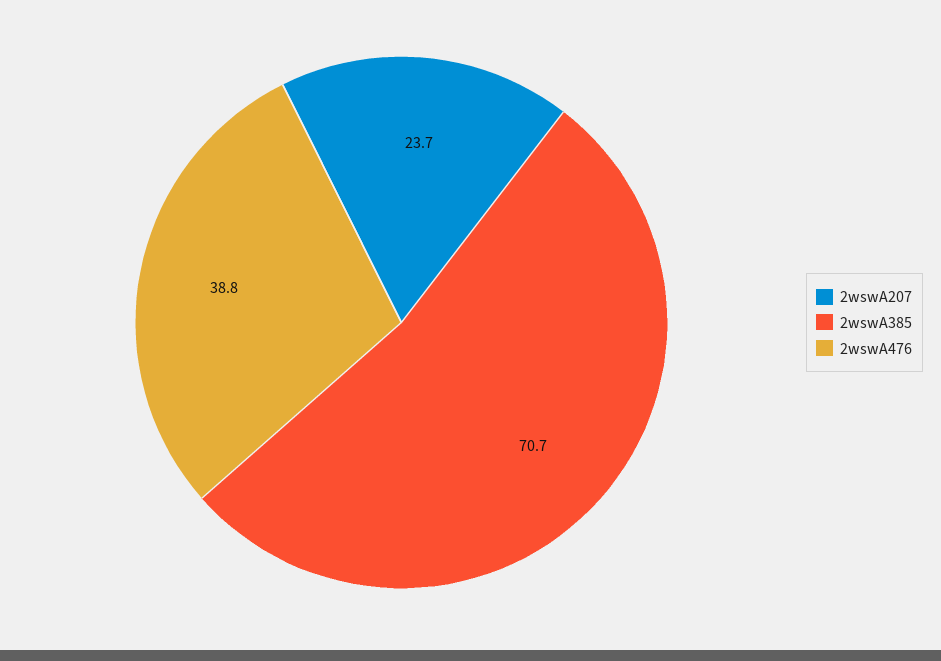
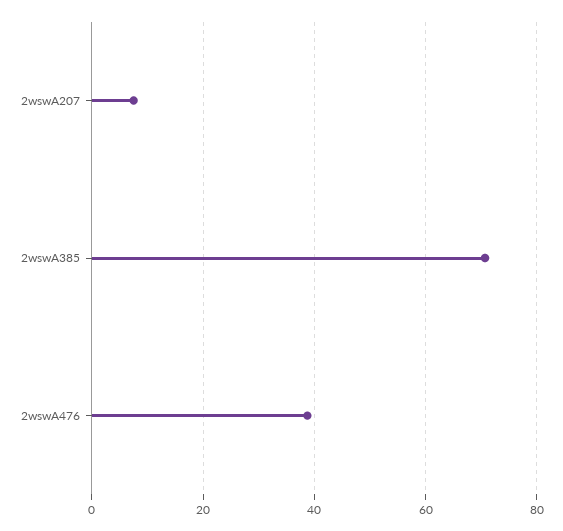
2wswA207: 23.7 -> 8

